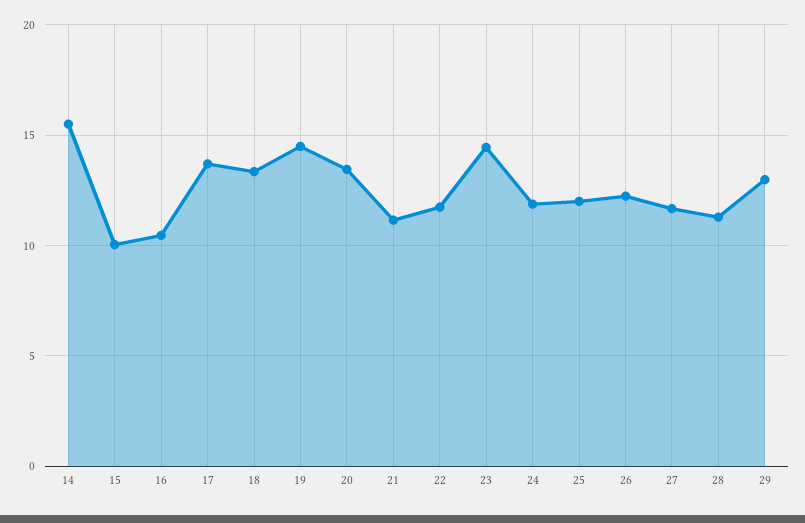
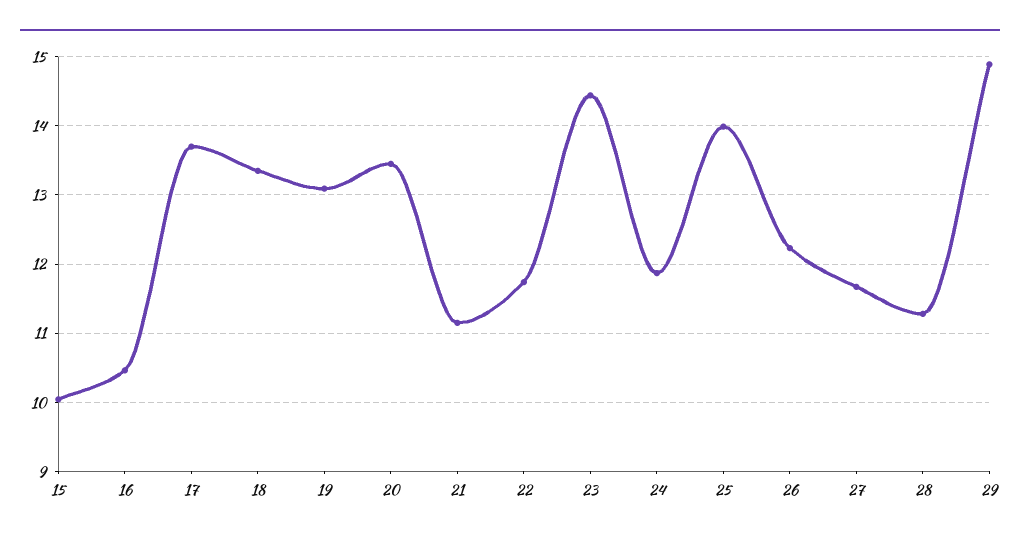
14: 15.5 -> none
19: 14.5 -> 13.1
25: 12 -> 14
29: 13 -> 14.9

